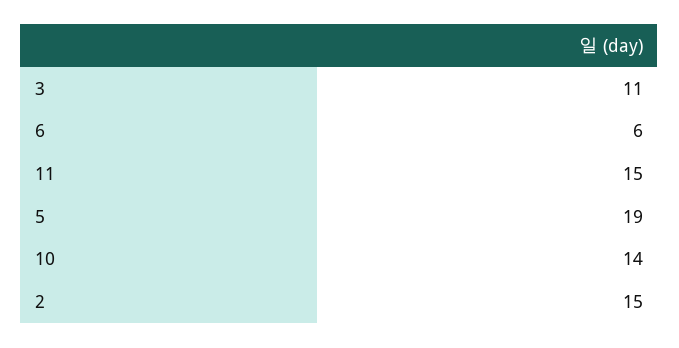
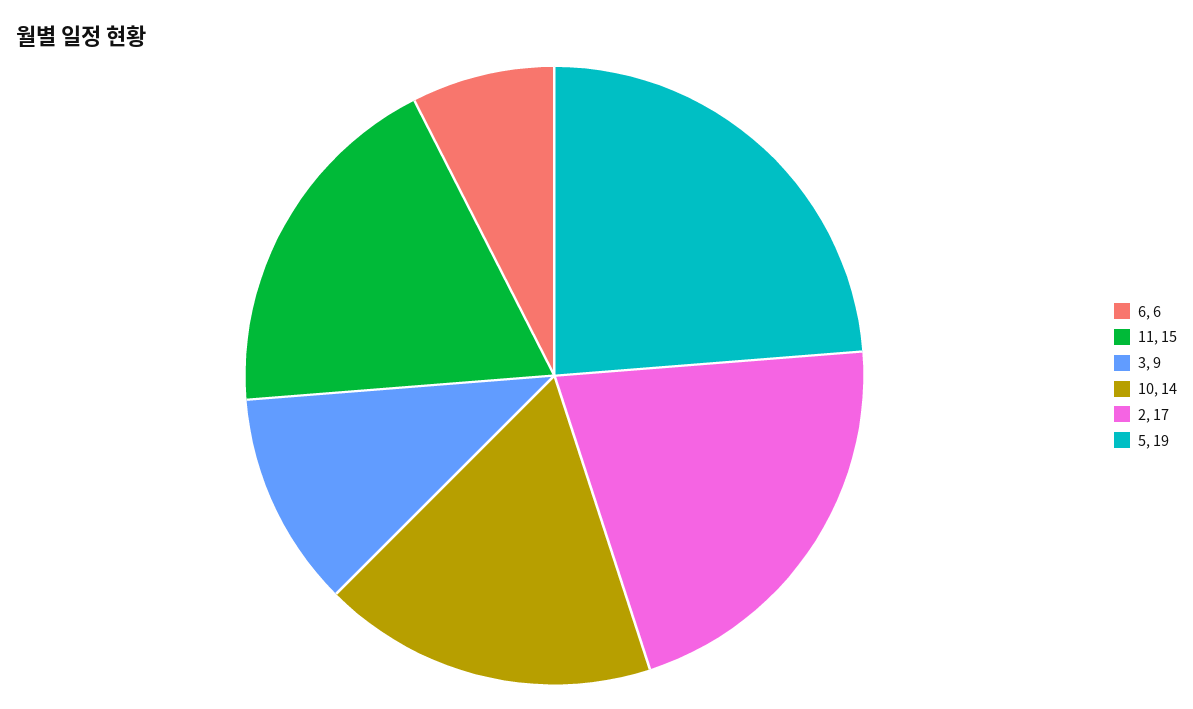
3: 11 -> 9
2: 15 -> 17

